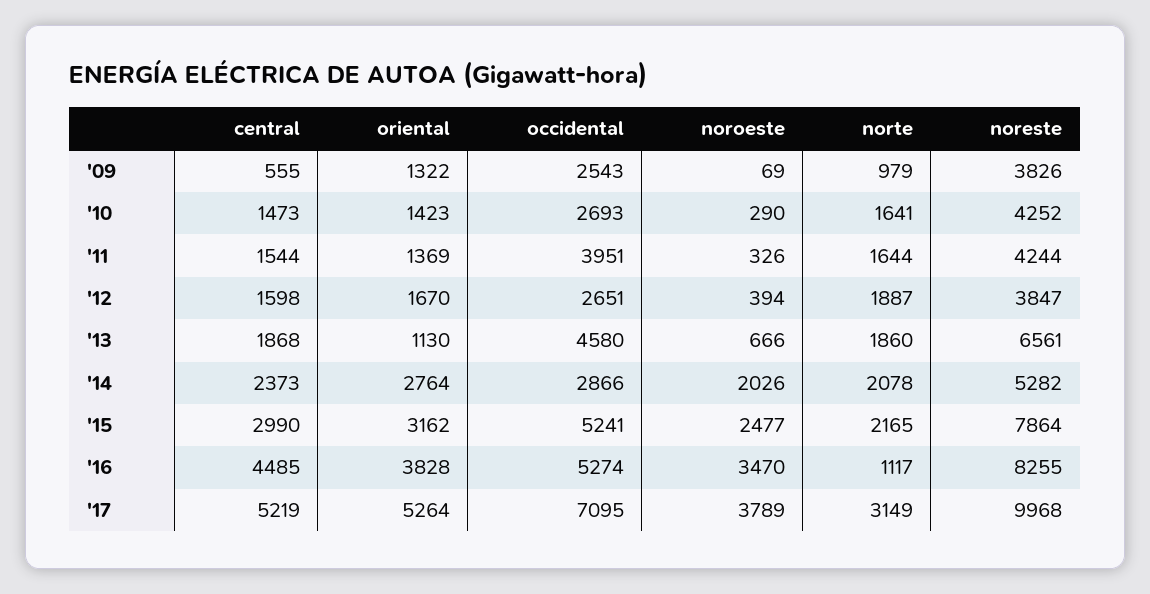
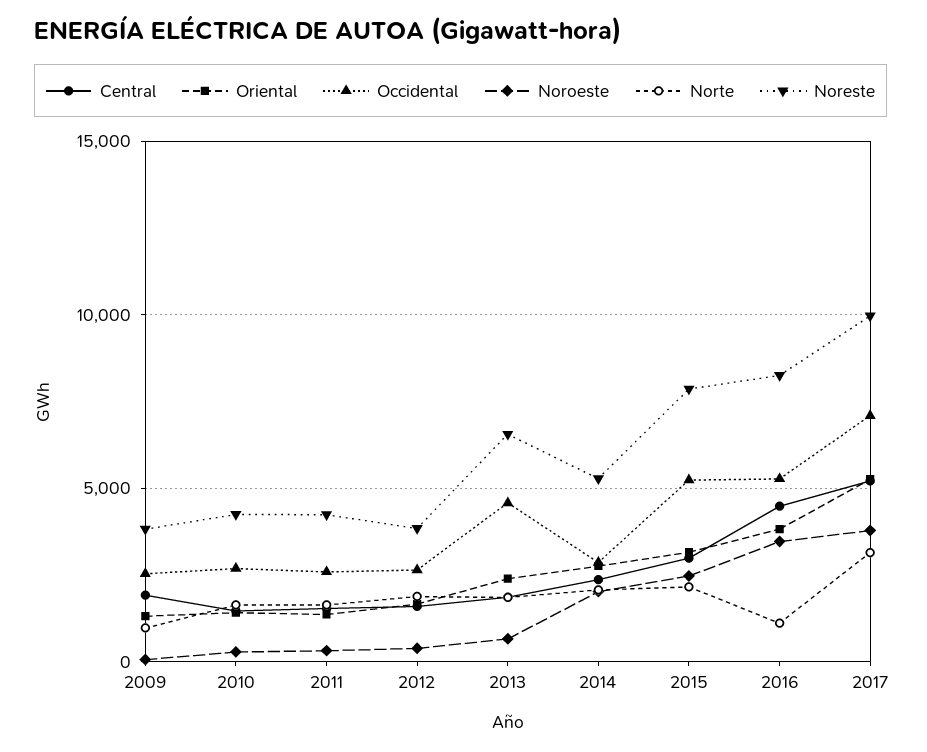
central, '09: 555 -> 2000
occidental, '11: 3951 -> 2500
oriental, '13: 1130 -> 2500

